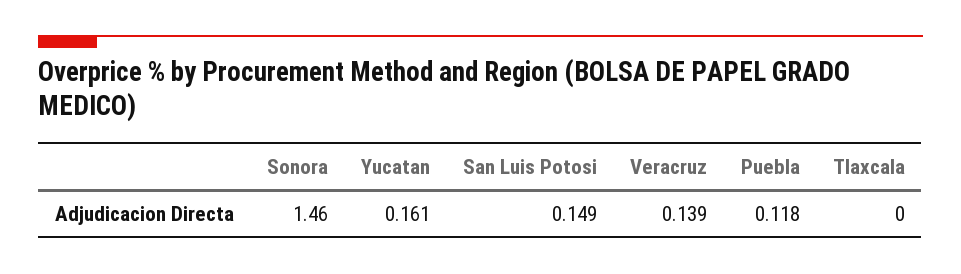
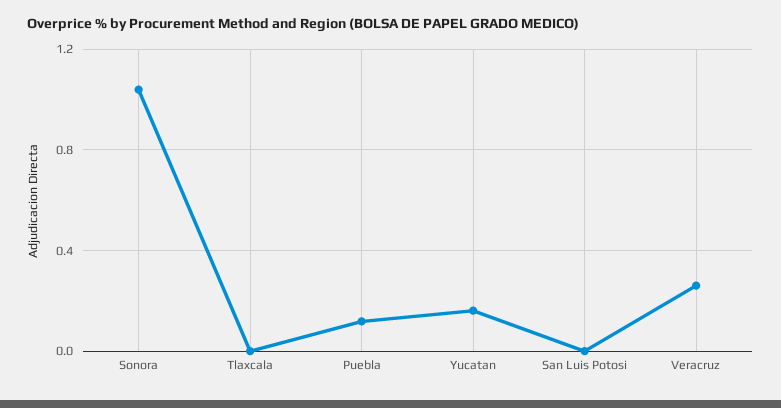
Sonora: 1.46 -> 1.05
San Luis Potosi: 0.149 -> 0
Veracruz: 0.139 -> 0.25

